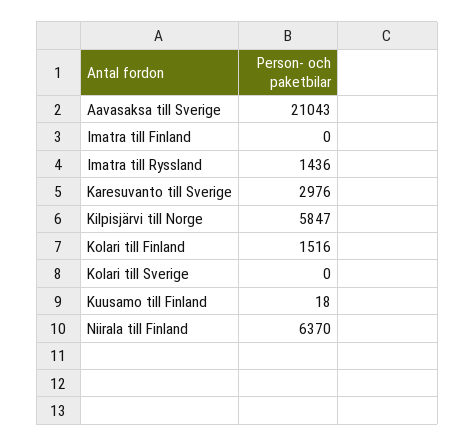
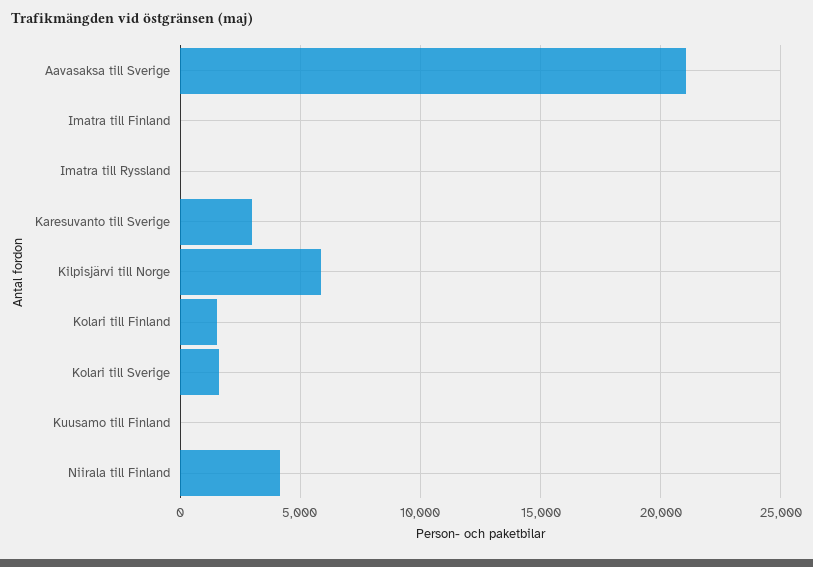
Imatra till Ryssland: 1436 -> 0
Kolari till Sverige: 0 -> 1500
Niirala till Finland: 6370 -> 4000

